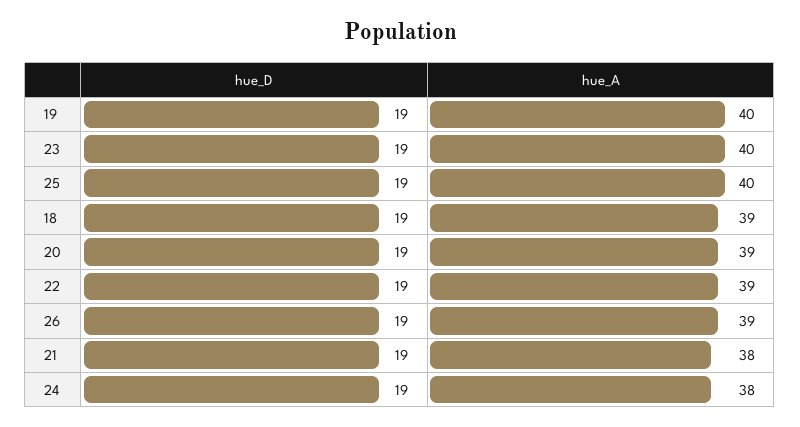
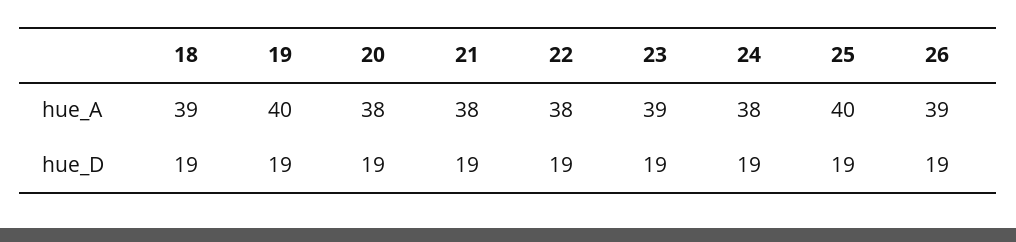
hue_A, 23: 40 -> 39
hue_A, 20: 39 -> 38
hue_A, 22: 39 -> 38

